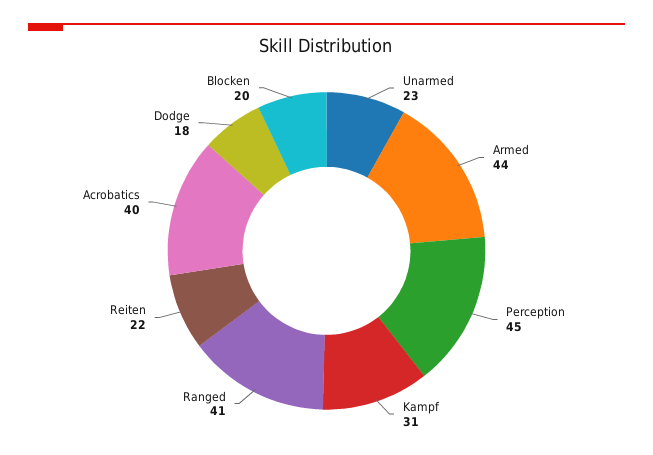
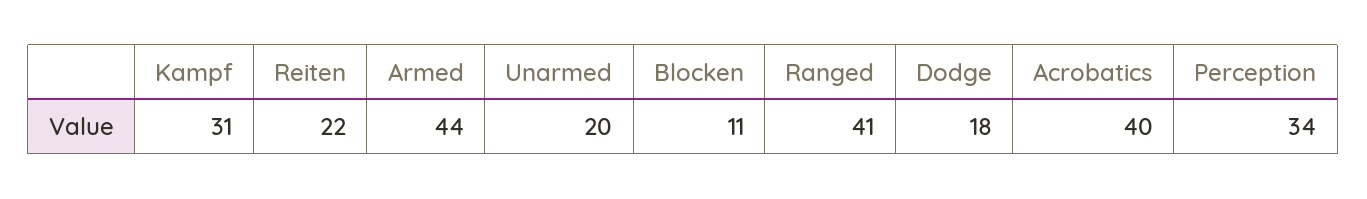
Unarmed: 23 -> 20
Perception: 45 -> 34
Blocken: 20 -> 11

